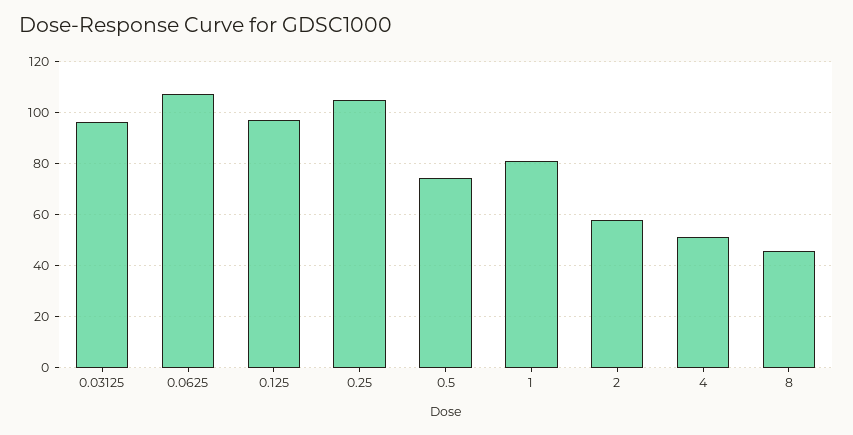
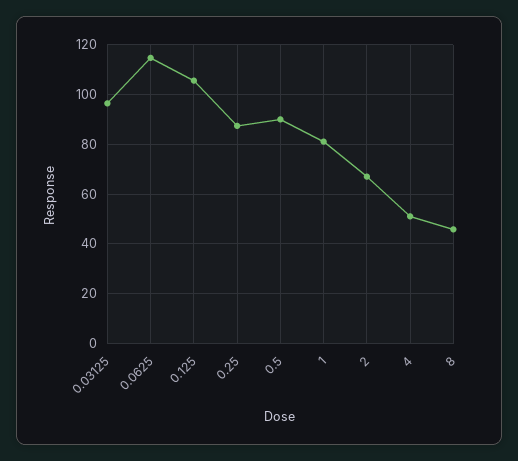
0.0625: 107.5 -> 115
0.125: 97.5 -> 105
0.25: 105 -> 87.5
0.5: 75 -> 90
2: 57.5 -> 67.5

